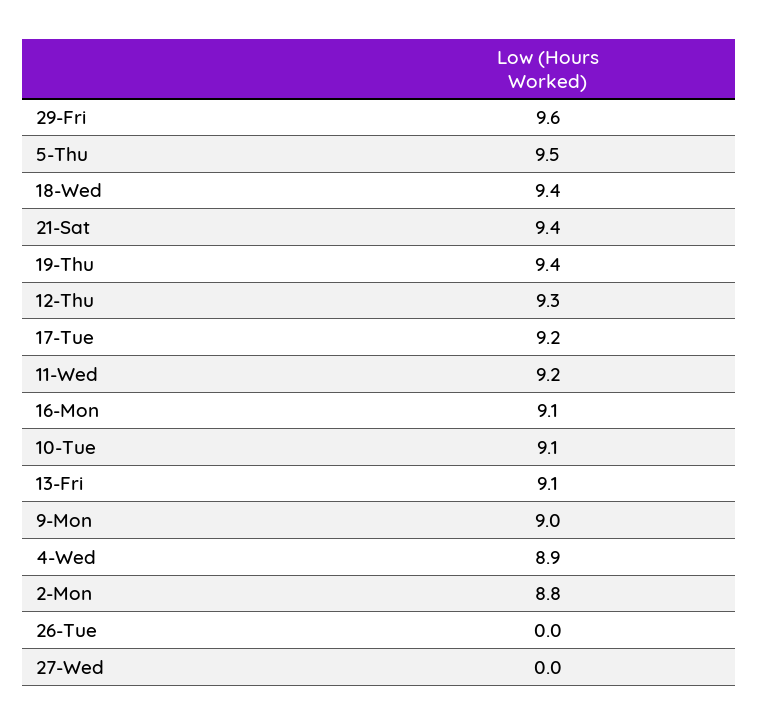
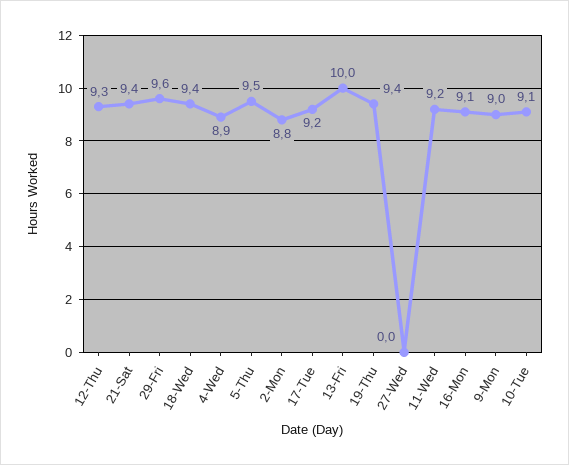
13-Fri: 9.1 -> 10
26-Tue: 0 -> none

